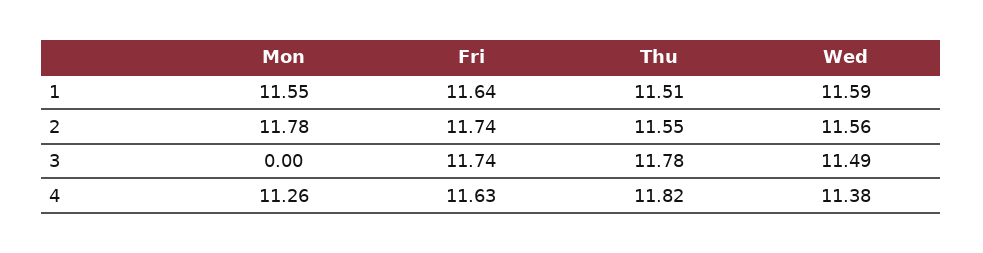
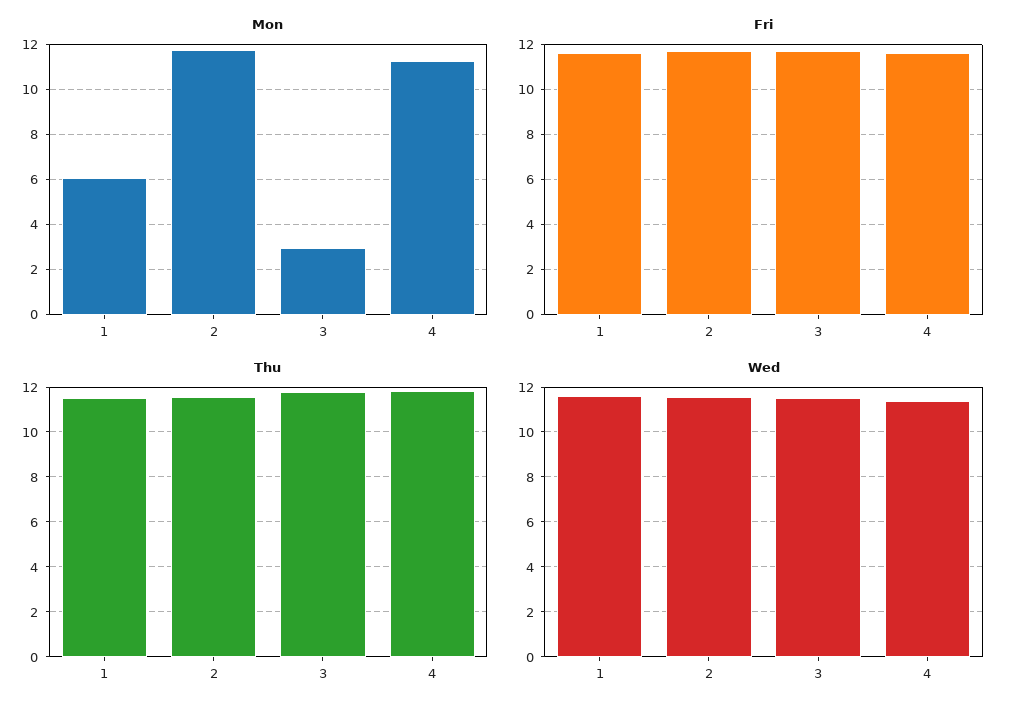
Mon, 1: 11.55 -> 6
Mon, 3: 0 -> 3

